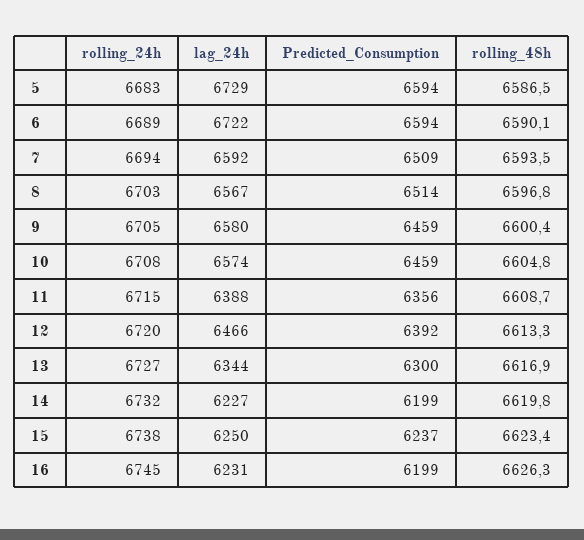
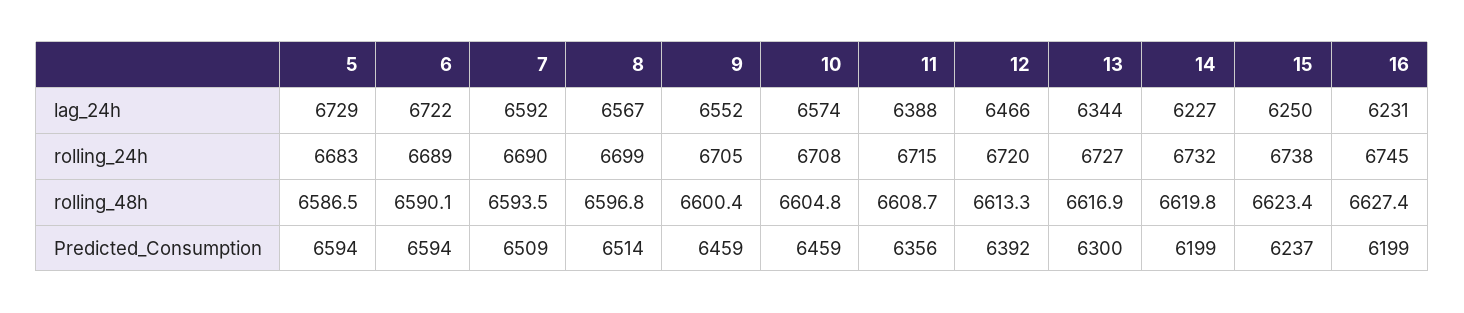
rolling_24h, 7: 6694 -> 6690
rolling_24h, 8: 6703 -> 6699
lag_24h, 9: 6580 -> 6552
rolling_48h, 16: 6626.3 -> 6627.4

